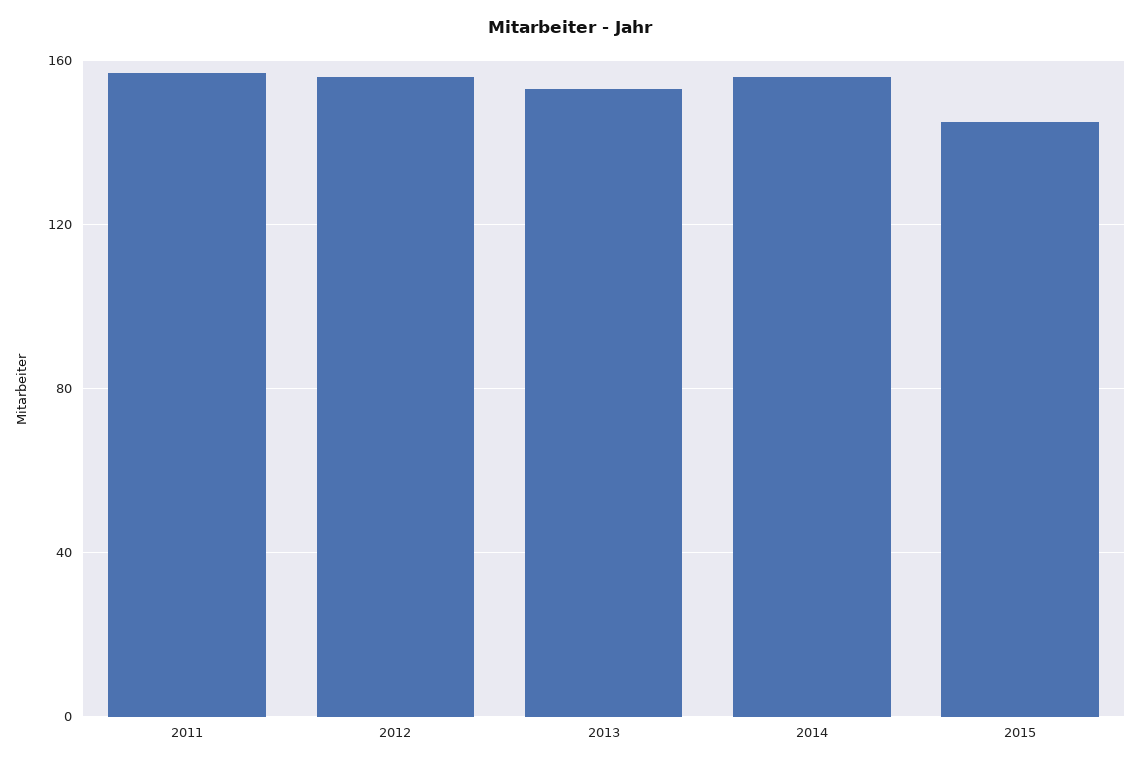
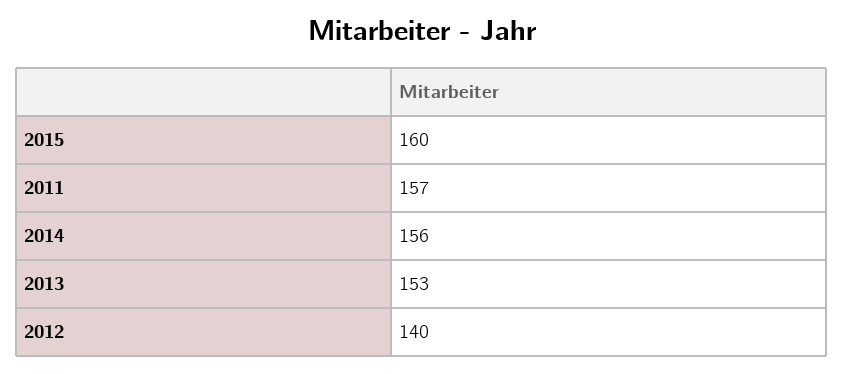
2012: 155 -> 140
2015: 145 -> 160

